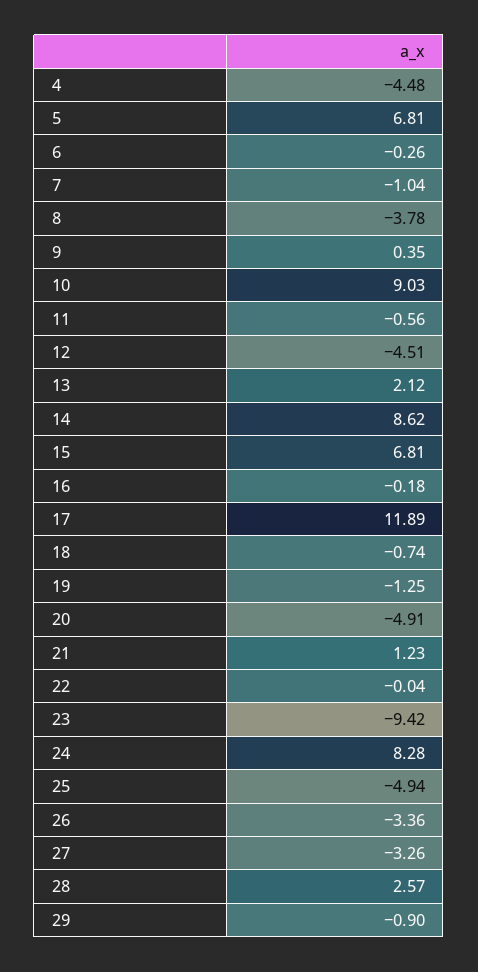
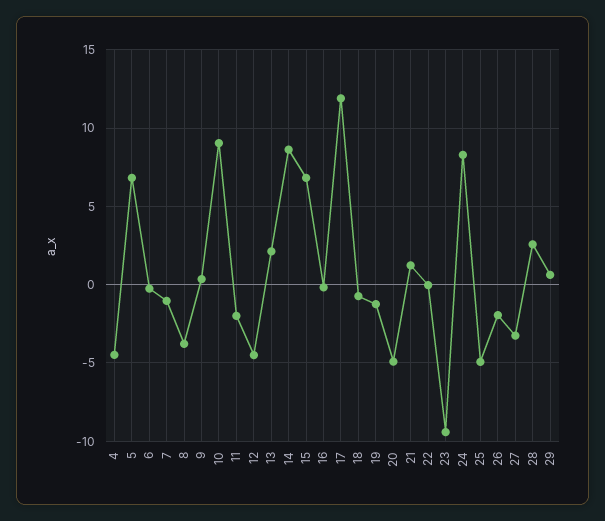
11: -0.56 -> -2
26: -3.36 -> -2
29: -0.9 -> 0.5

